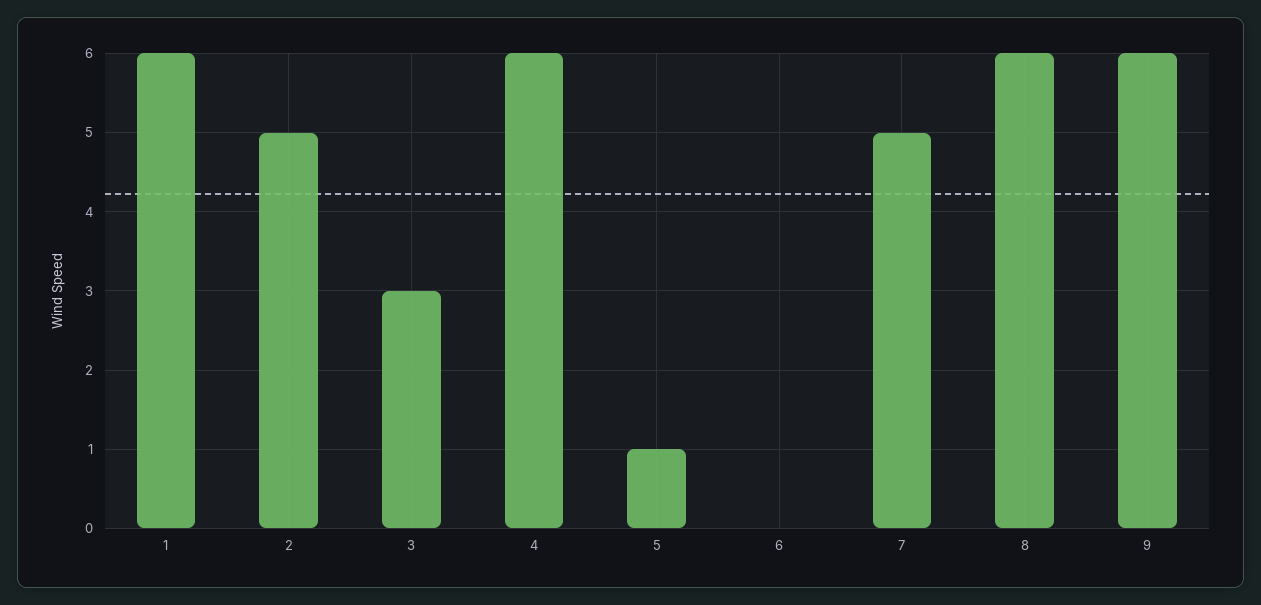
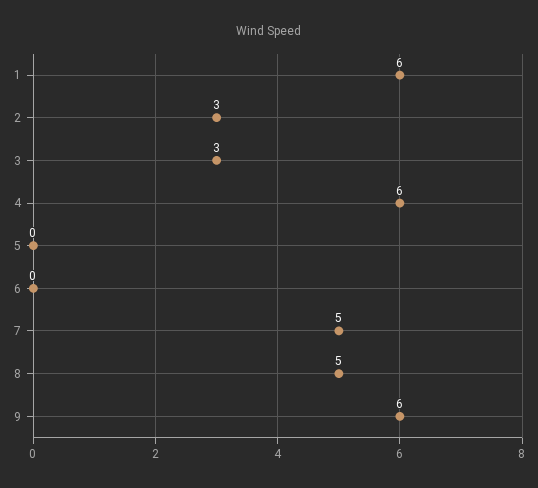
2: 5 -> 3
5: 1 -> 0
8: 6 -> 5

